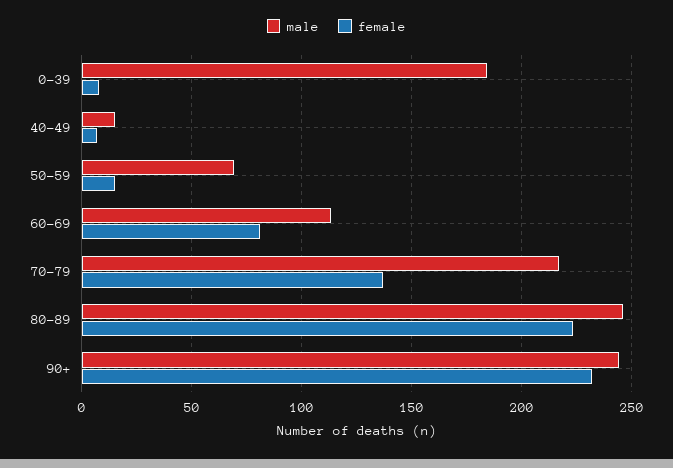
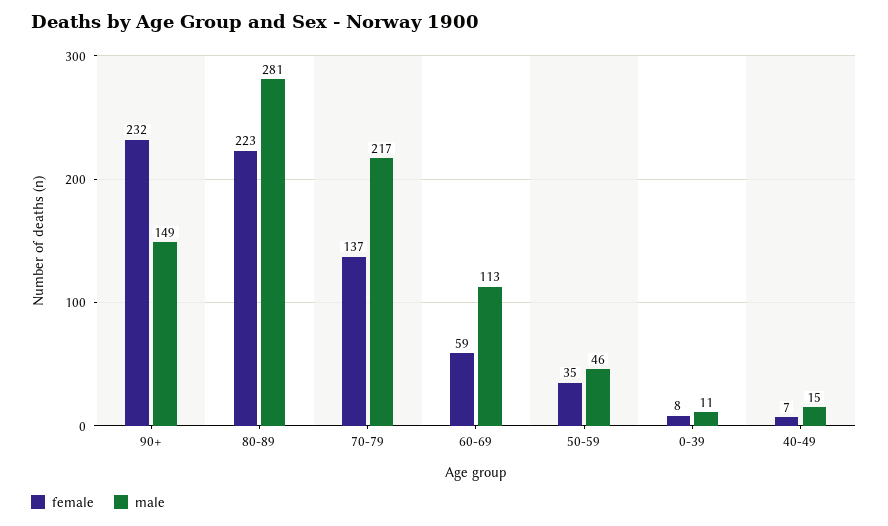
male, 0-39: 185 -> 11
male, 50-59: 70 -> 46
female, 50-59: 15 -> 35
female, 60-69: 80 -> 59
male, 80-89: 245 -> 281
male, 90+: 245 -> 149

